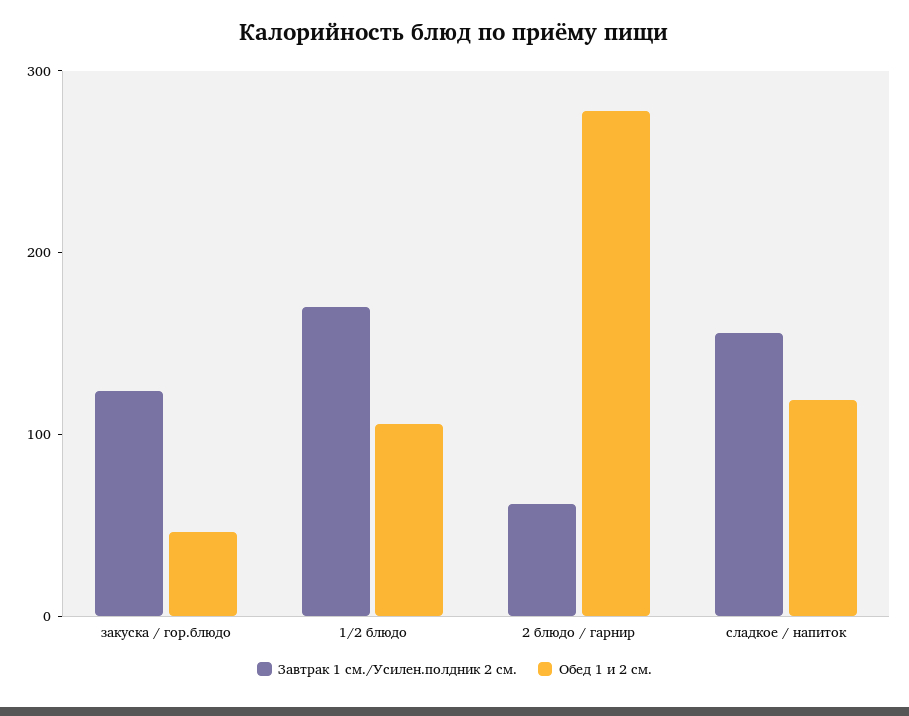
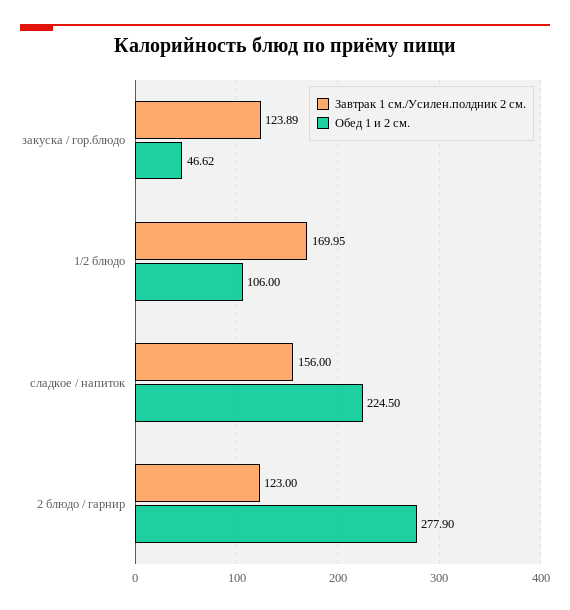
Завтрак 1 см./Усилен.полдник 2 см., 2 блюдо / гарнир: 60 -> 123
Обед 1 и 2 см., сладкое / напиток: 120 -> 224.5

